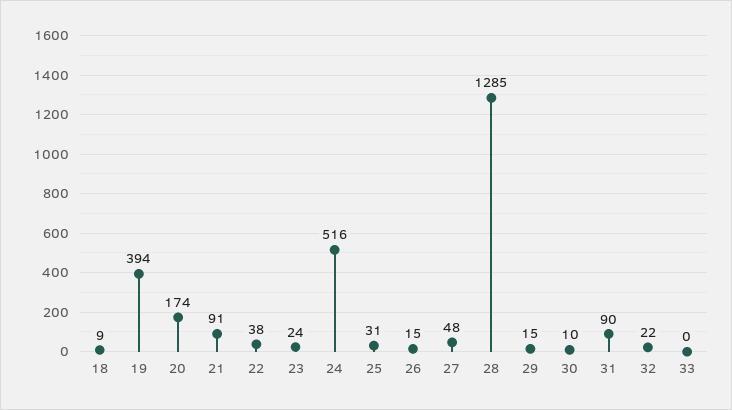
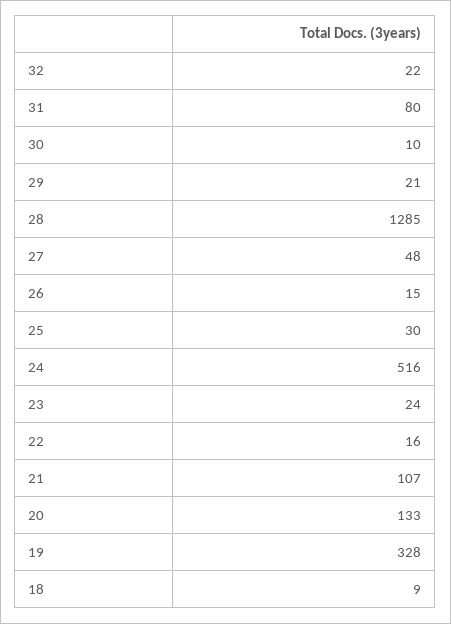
19: 394 -> 328
20: 174 -> 133
21: 91 -> 107
22: 38 -> 16
25: 31 -> 30
29: 15 -> 21
31: 90 -> 80
33: 0 -> none

